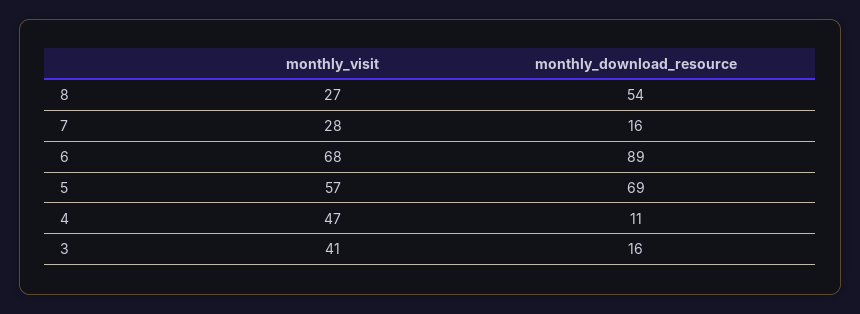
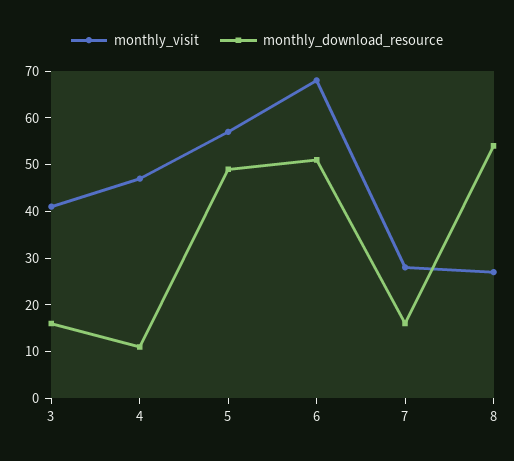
monthly_download_resource, 6: 89 -> 50
monthly_download_resource, 5: 69 -> 50

